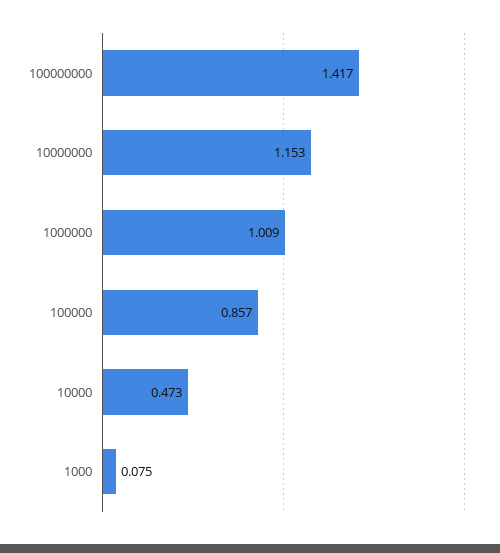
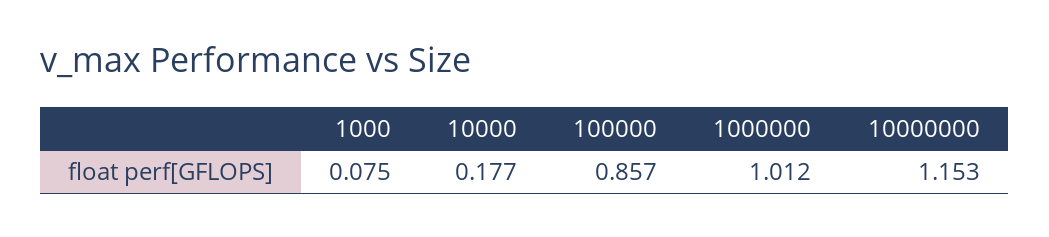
100000000: 1.417 -> none
1000000: 1.009 -> 1.012
10000: 0.473 -> 0.177

